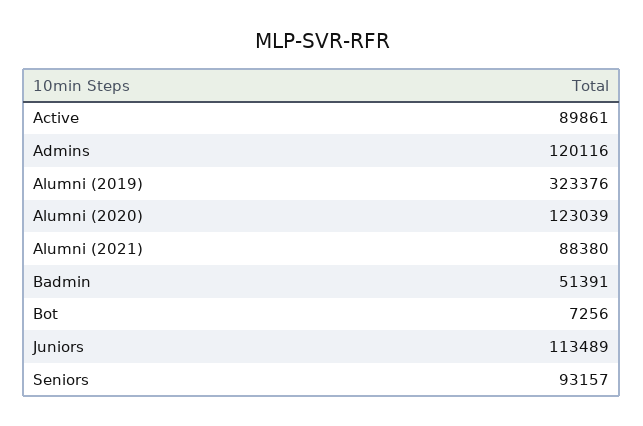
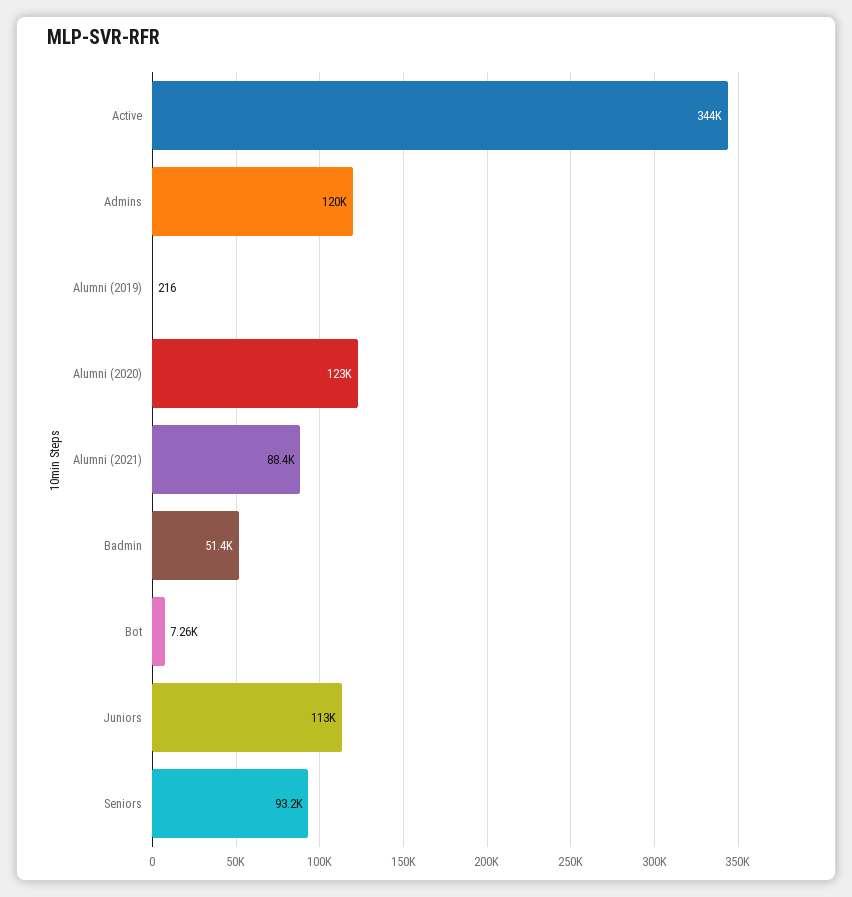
Active: 89861 -> 344000
Alumni (2019): 323376 -> 216

